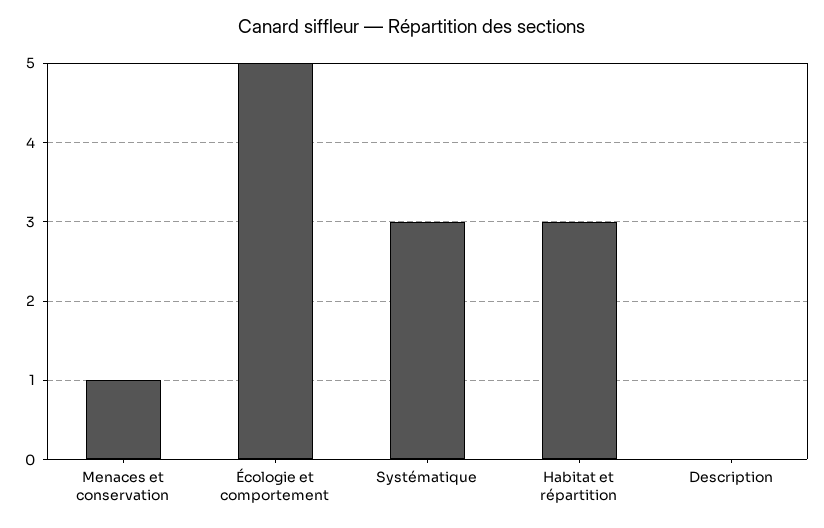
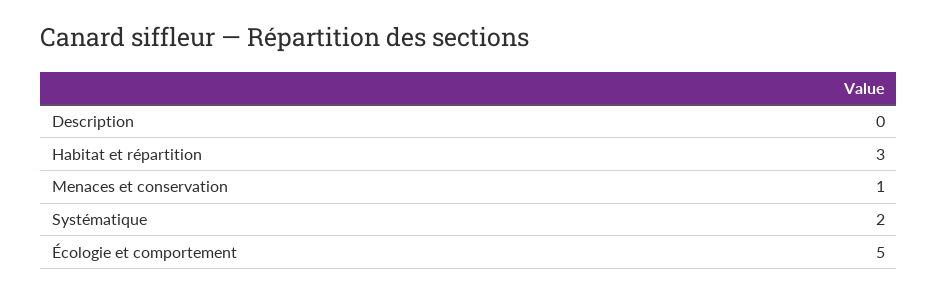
Systématique: 3 -> 2

